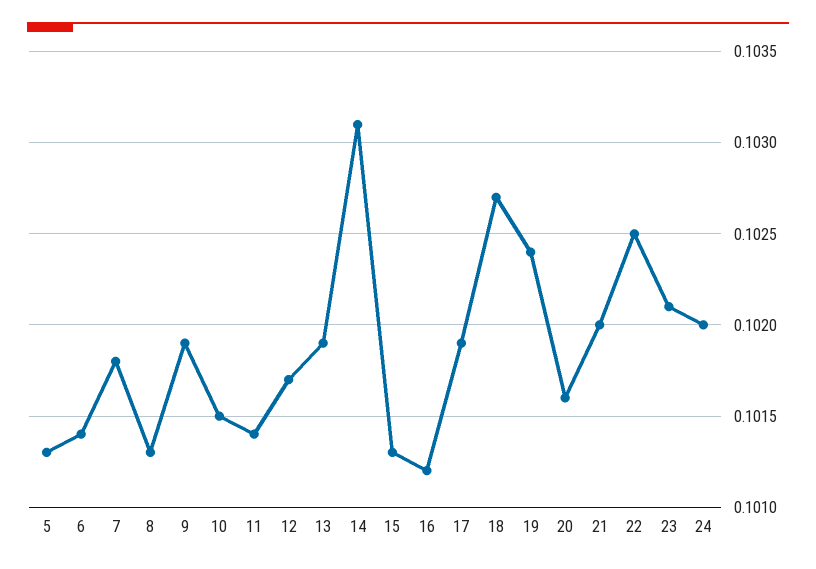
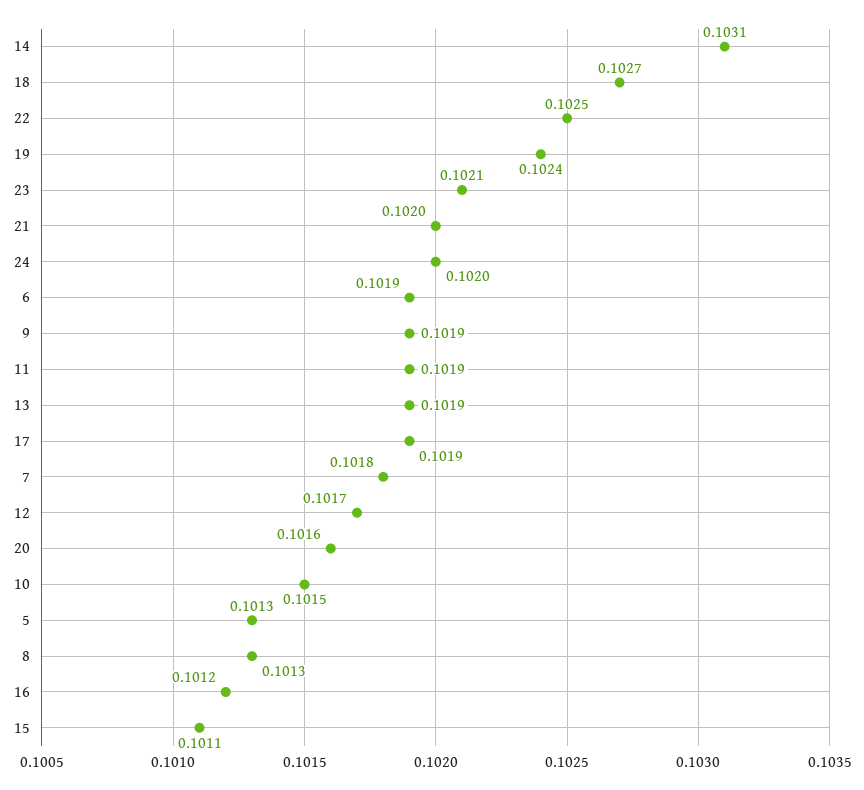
6: 0.1014 -> 0.1019
11: 0.1014 -> 0.1019
15: 0.1013 -> 0.1011

